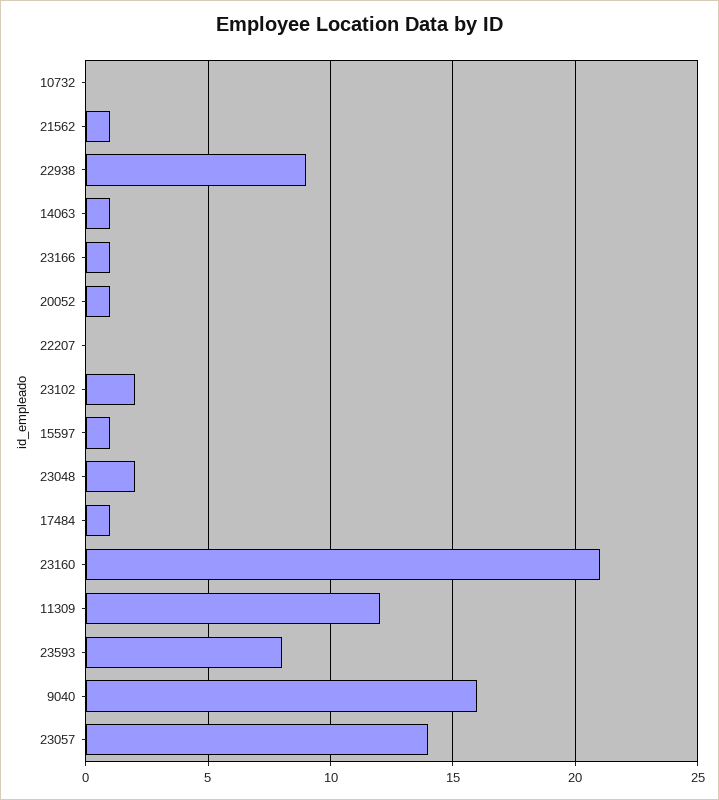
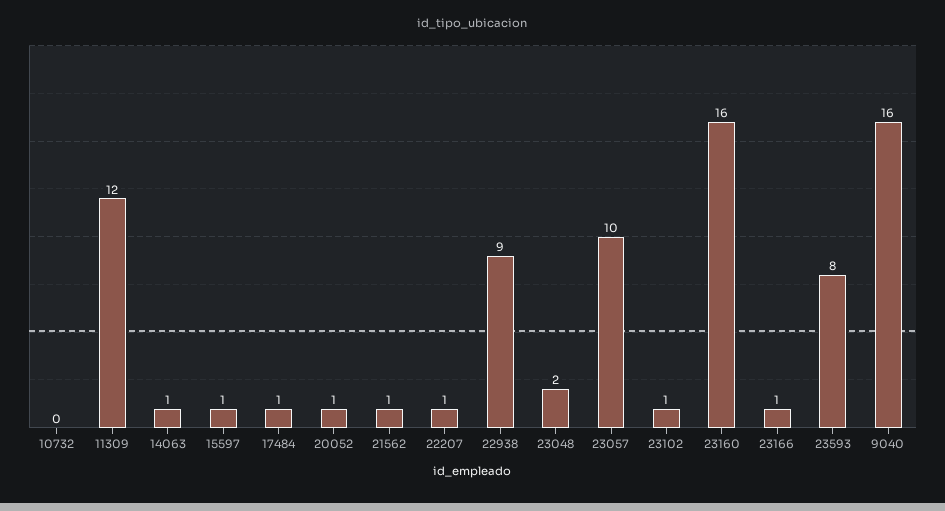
22207: 0 -> 1
23102: 2 -> 1
23160: 21 -> 16
23057: 14 -> 10

